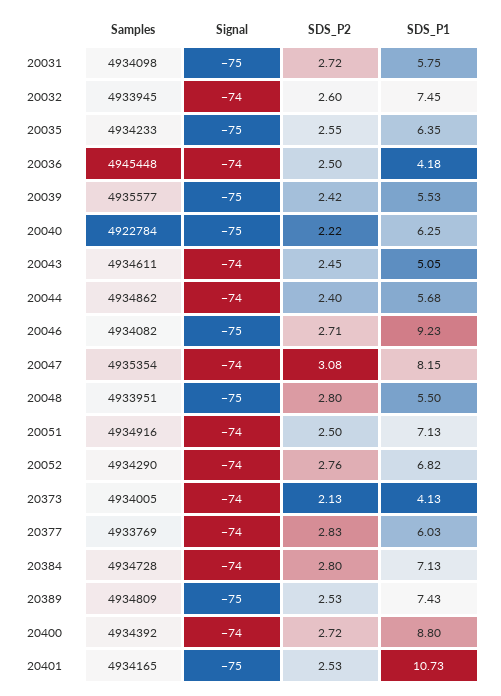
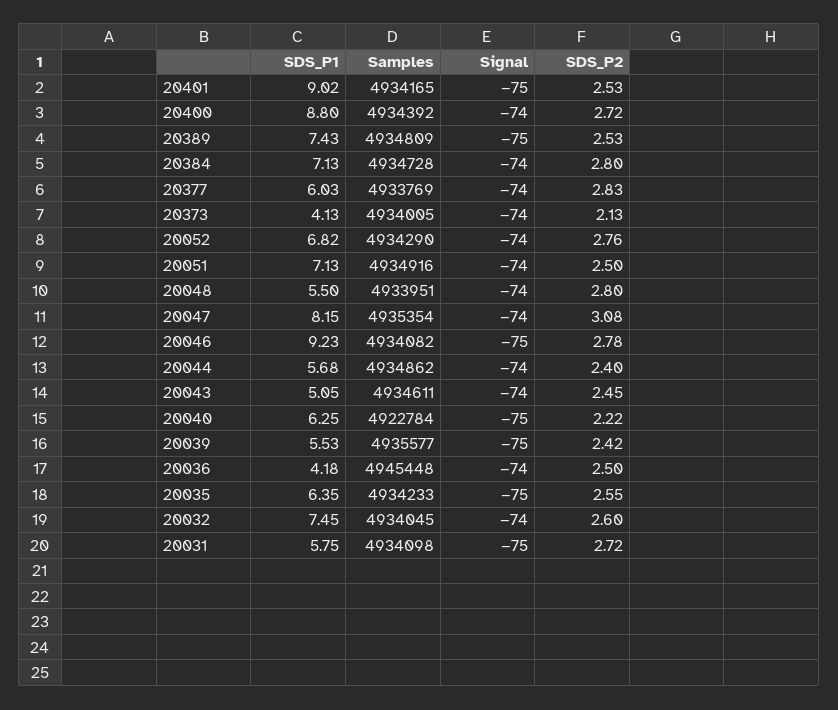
Samples, 20032: 4933945 -> 4934045
SDS_P2, 20046: 2.71 -> 2.78
Signal, 20048: -75 -> -74
SDS_P1, 20401: 10.73 -> 9.02

